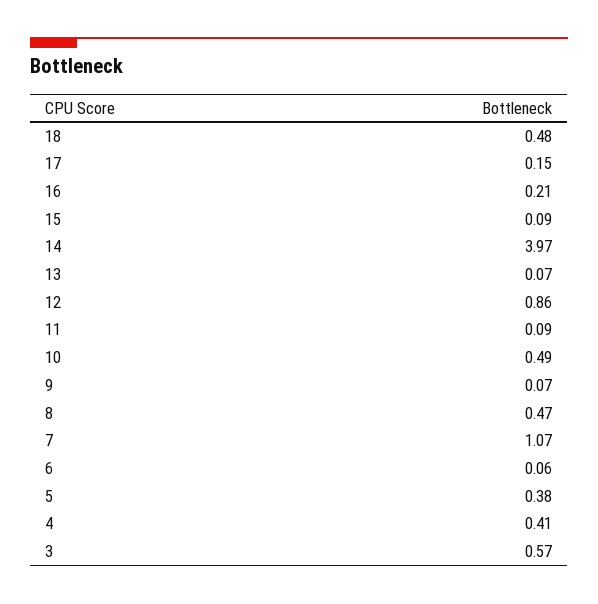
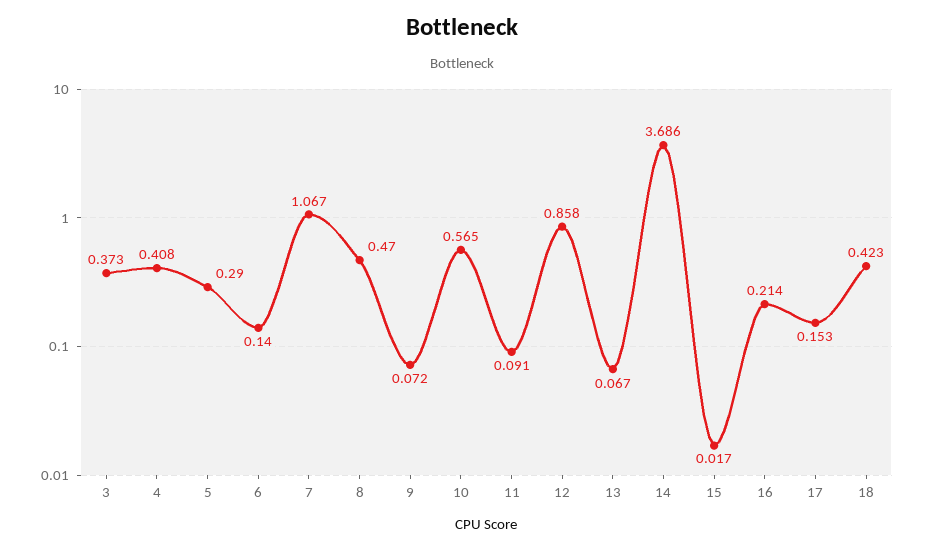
18: 0.48 -> 0.423
15: 0.09 -> 0.017
14: 3.97 -> 3.686
10: 0.49 -> 0.565
6: 0.06 -> 0.14
5: 0.38 -> 0.29
3: 0.57 -> 0.373

